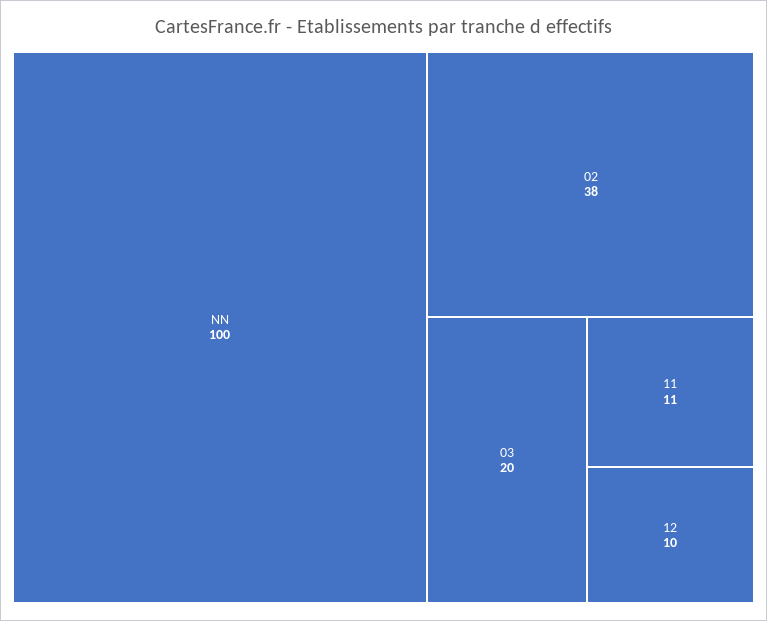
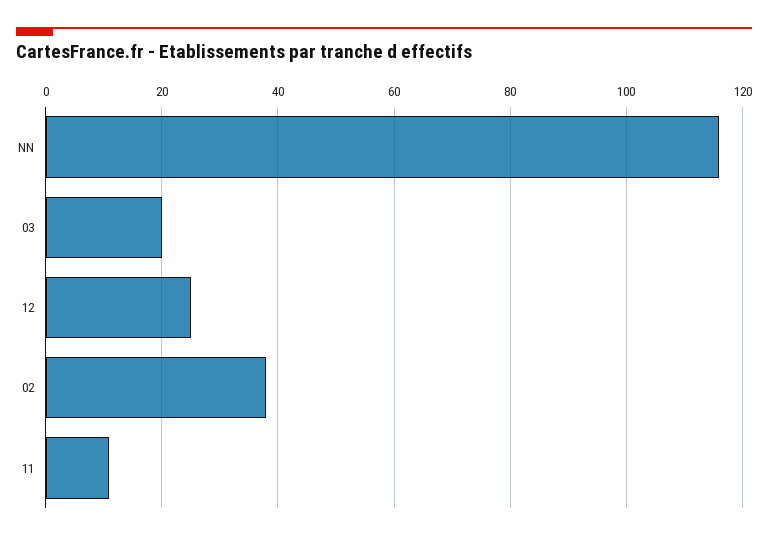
NN: 100 -> 115
12: 10 -> 25

